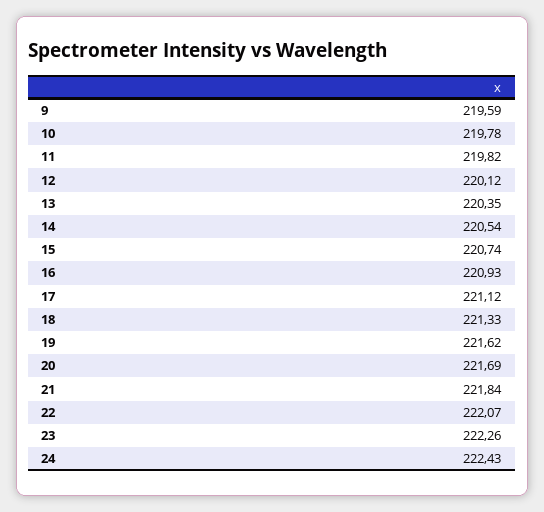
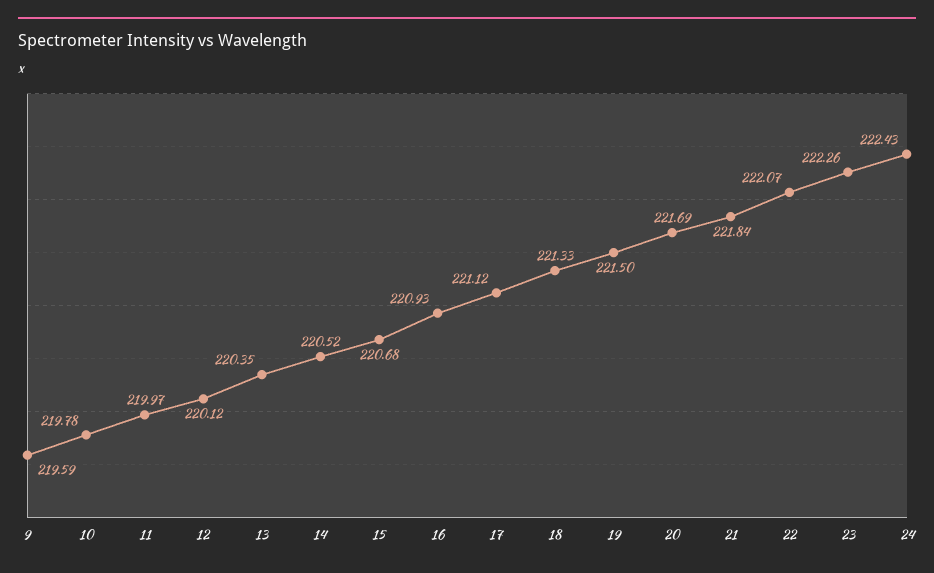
11: 219.82 -> 219.97
14: 220.54 -> 220.52
15: 220.74 -> 220.68
19: 221.62 -> 221.5

